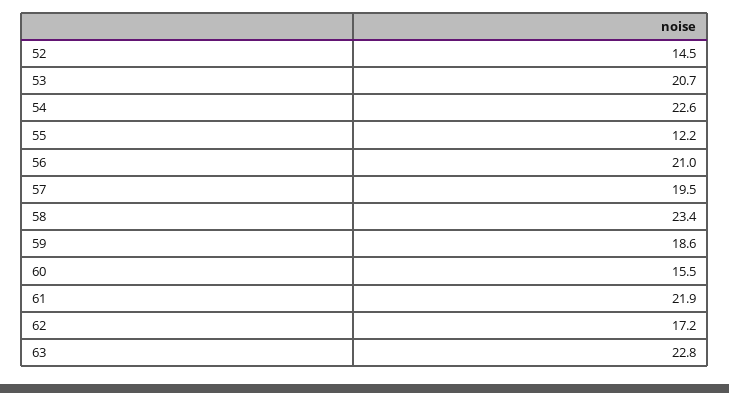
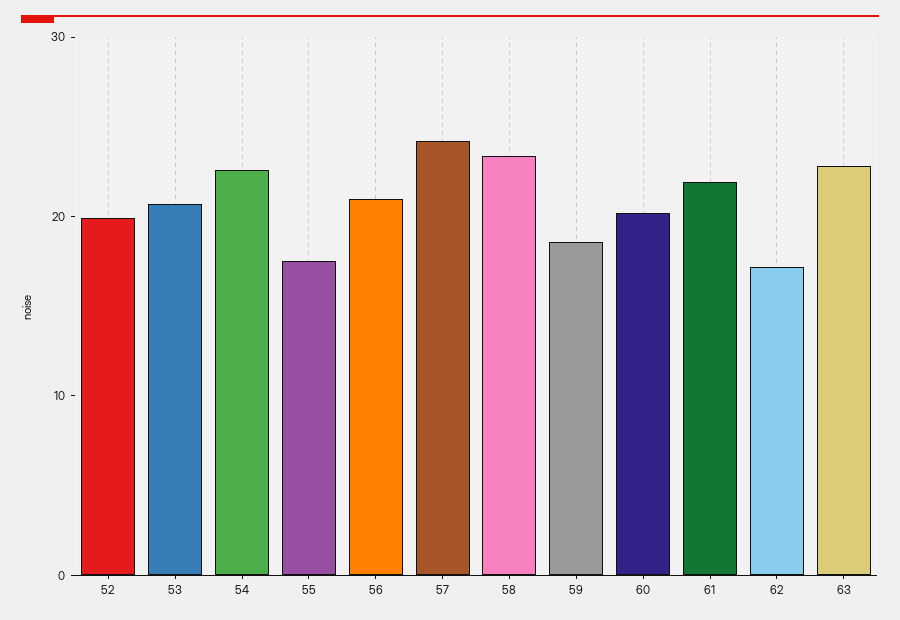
52: 14.5 -> 20
55: 12.2 -> 18
57: 19.5 -> 24
60: 15.5 -> 20

